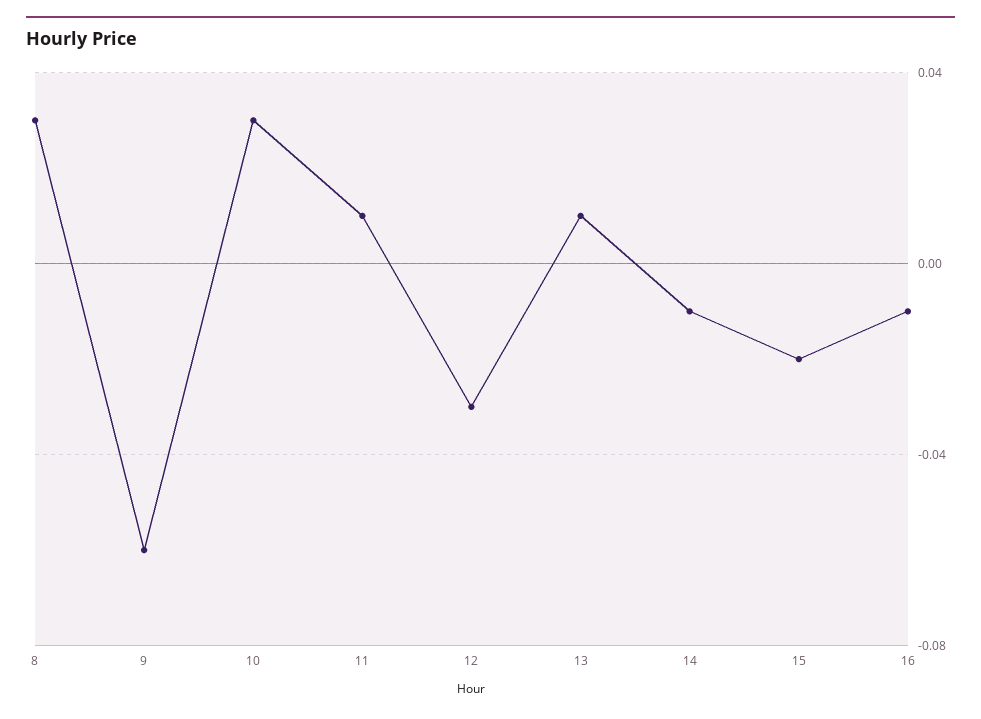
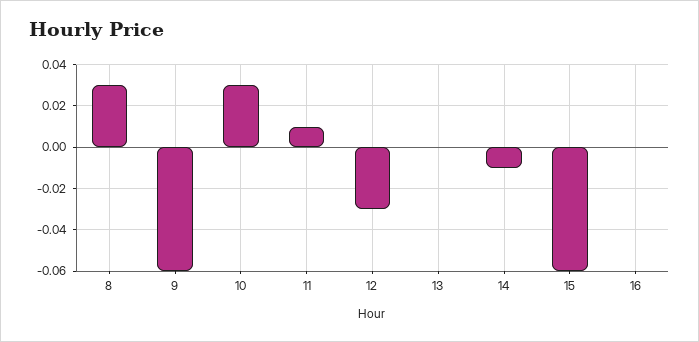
13: 0.01 -> 0
15: -0.02 -> -0.06
16: -0.01 -> 0

